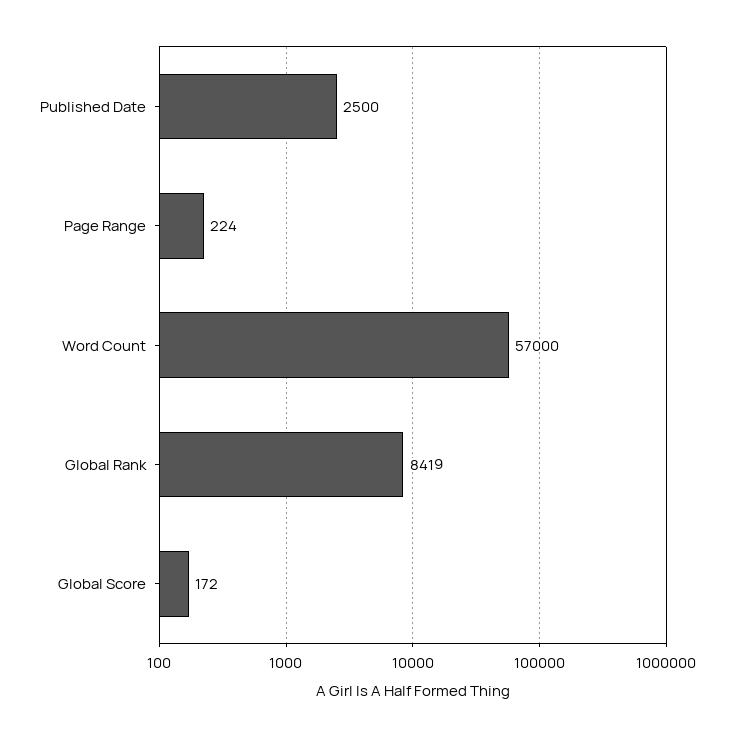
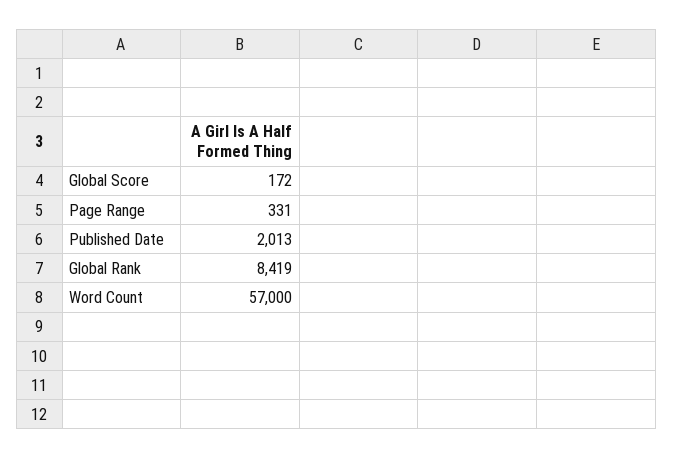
Published Date: 2500 -> 2013
Page Range: 224 -> 331

